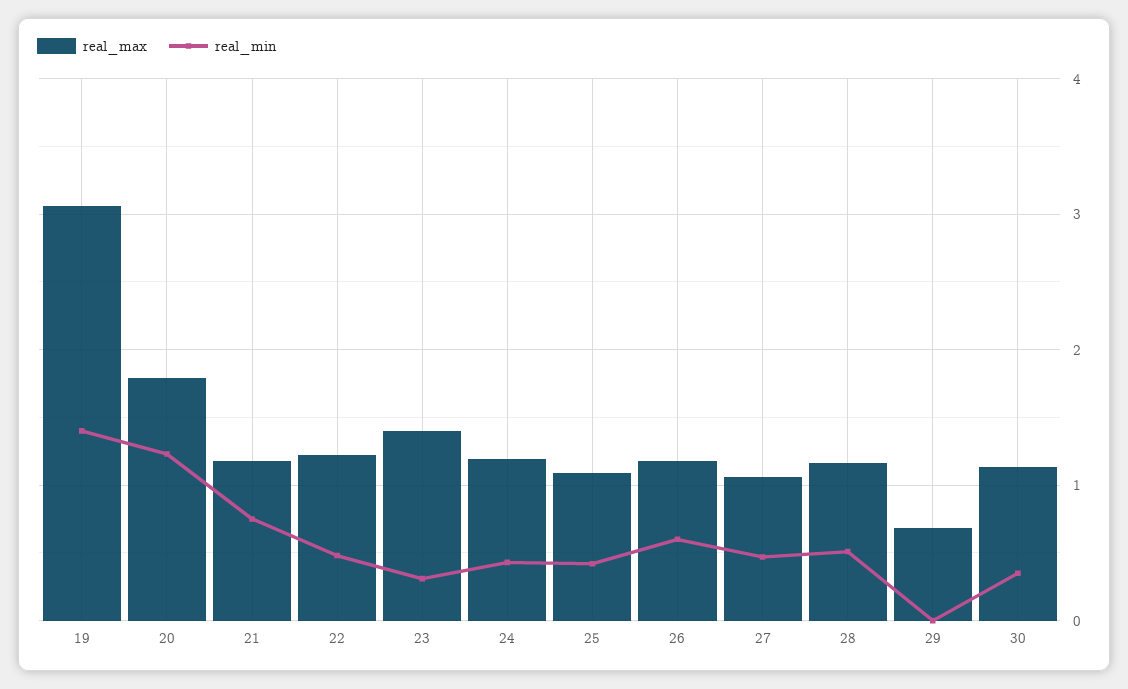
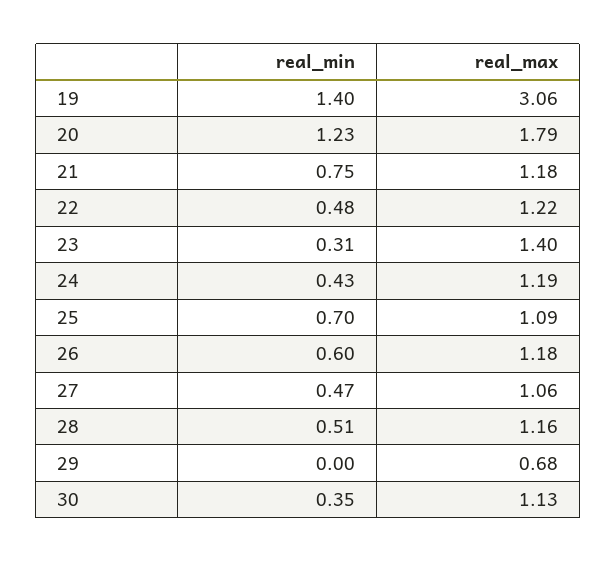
real_min, 25: 0.4 -> 0.7

